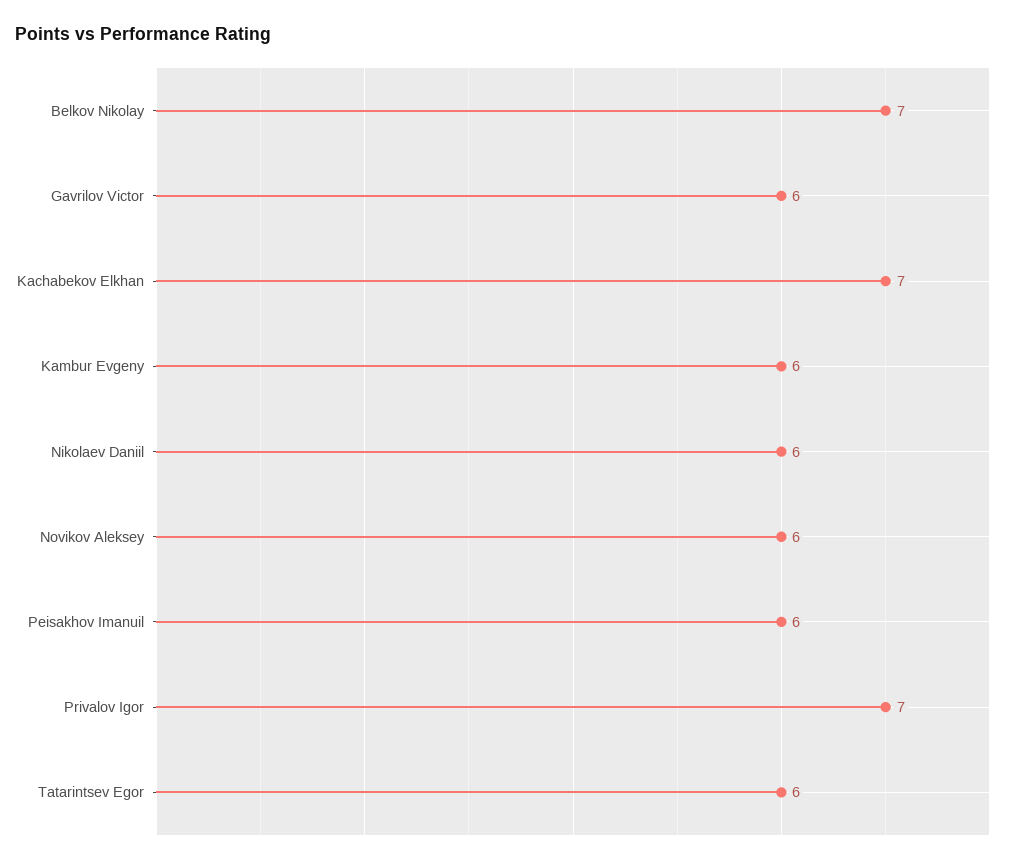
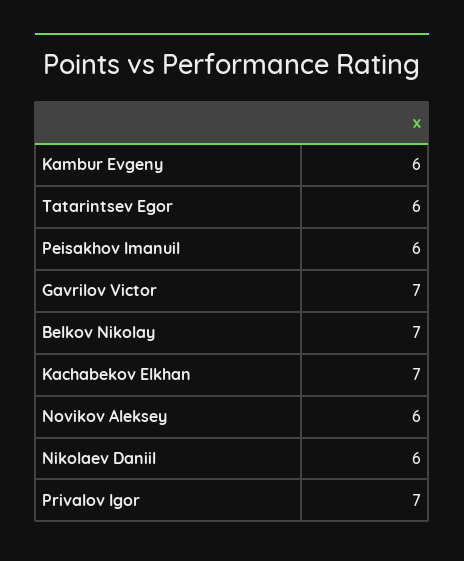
Gavrilov Victor: 6 -> 7

